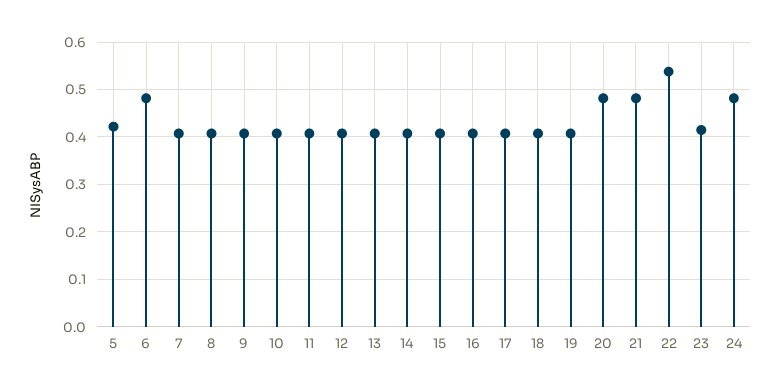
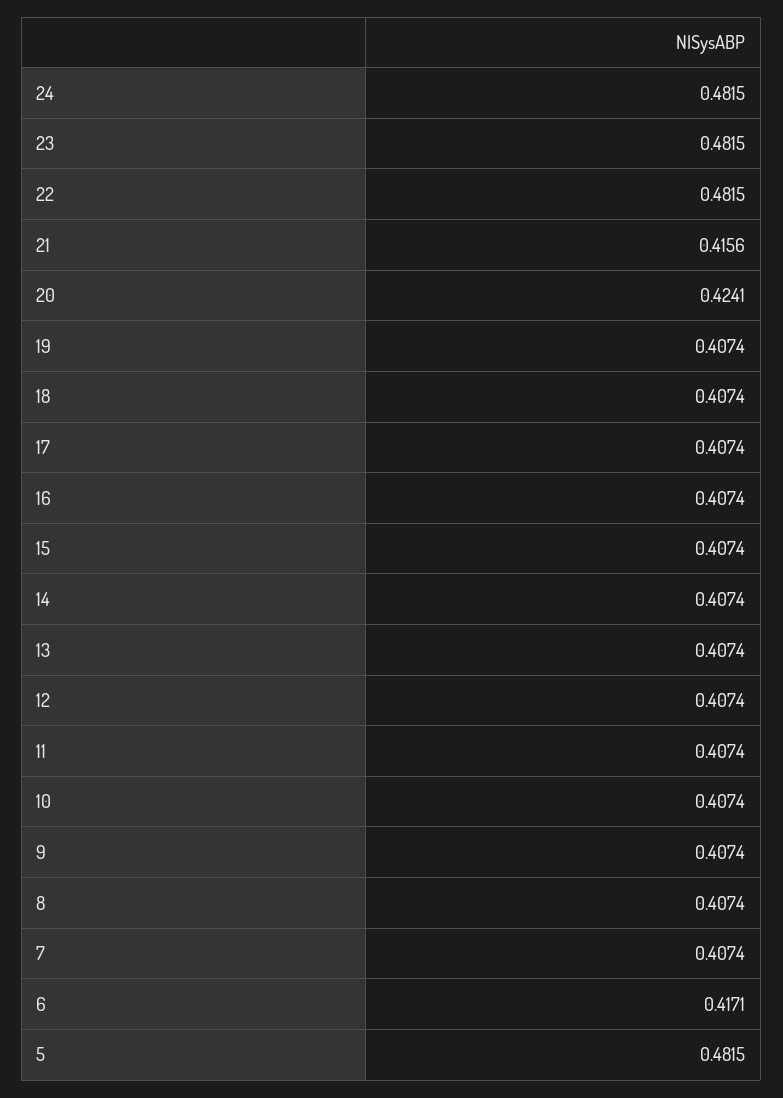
5: 0.42 -> 0.4815
6: 0.48 -> 0.4171
20: 0.48 -> 0.4241
21: 0.48 -> 0.4156
22: 0.54 -> 0.4815
23: 0.42 -> 0.4815

